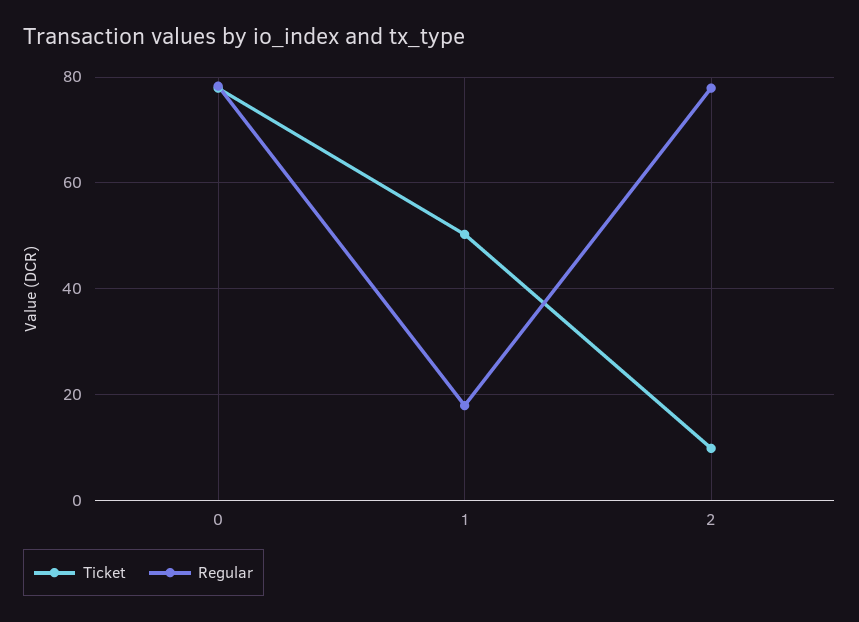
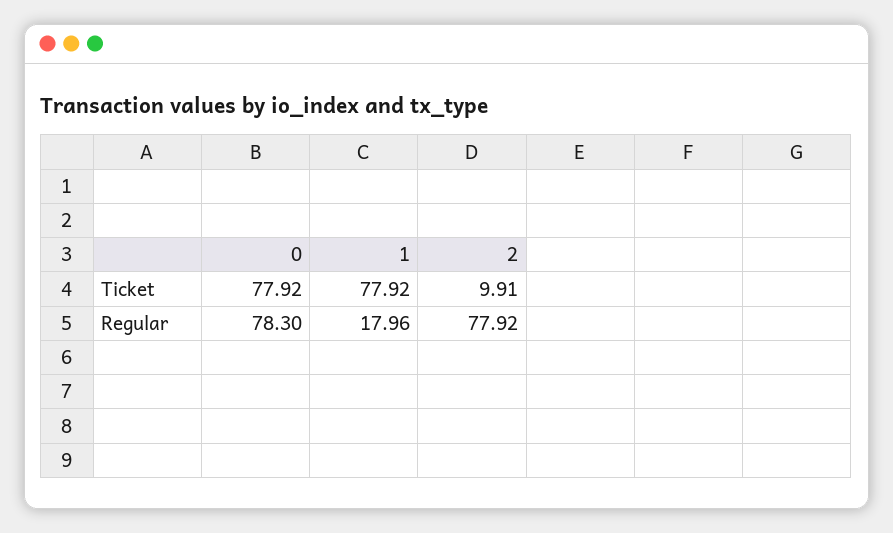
Ticket, 1: 50 -> 77.92

